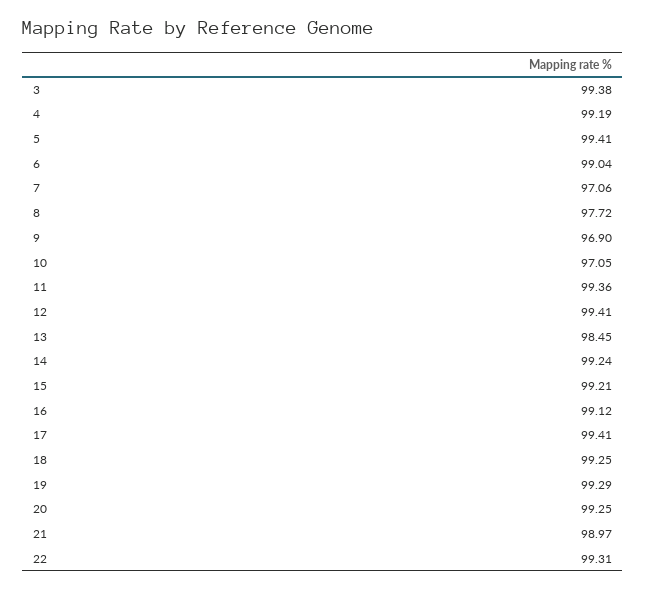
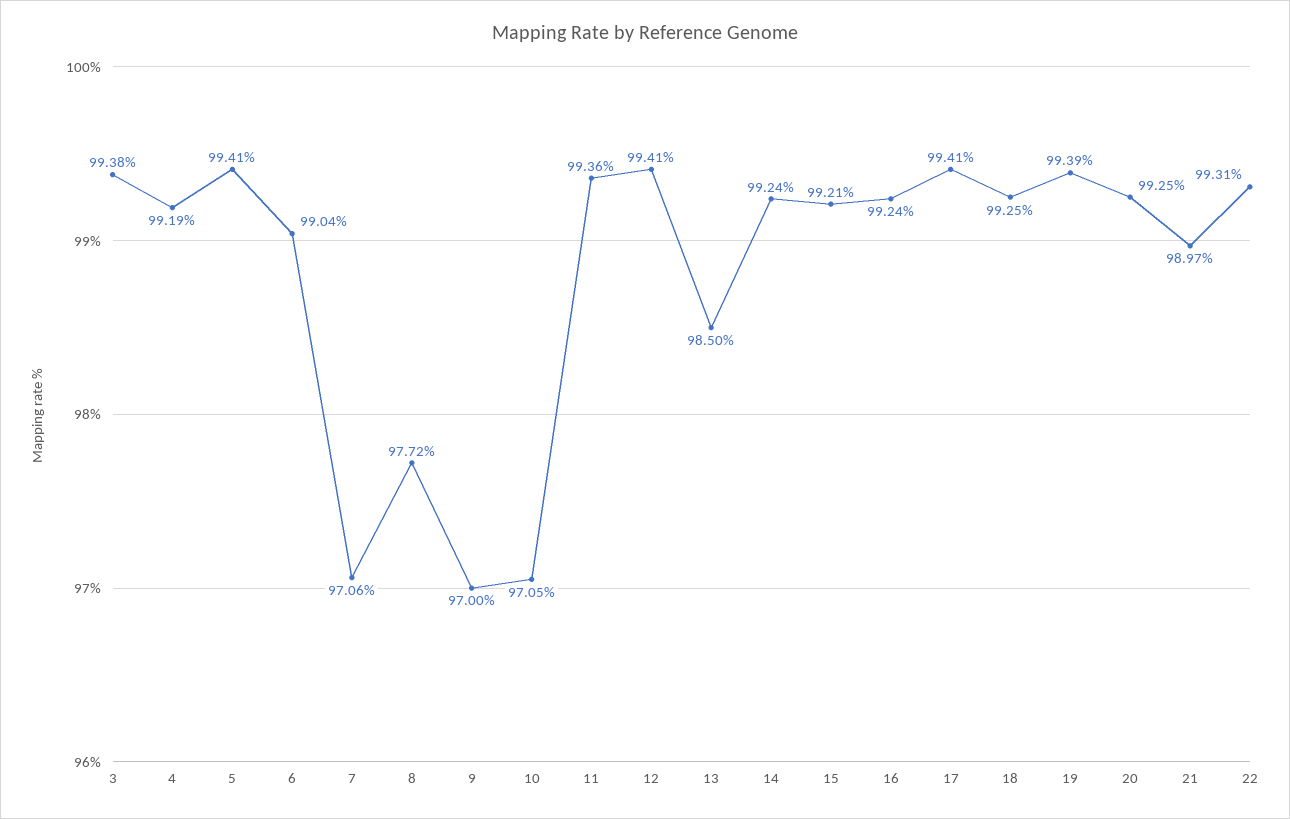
9: 96.9 -> 97
13: 98.45 -> 98.5
16: 99.12 -> 99.24
19: 99.29 -> 99.39

